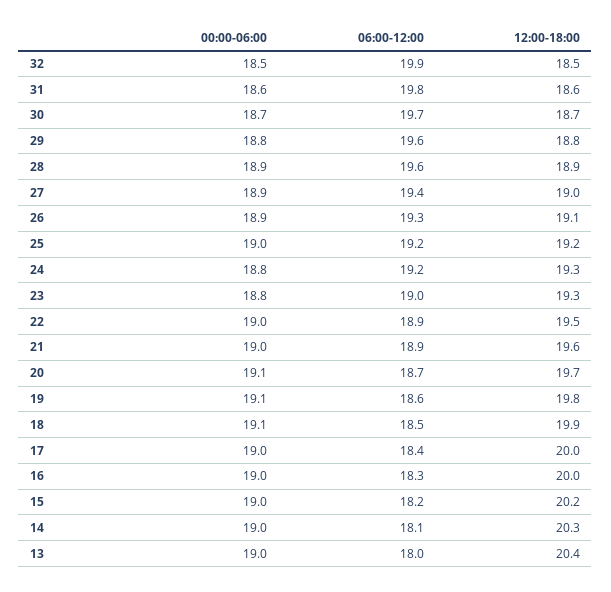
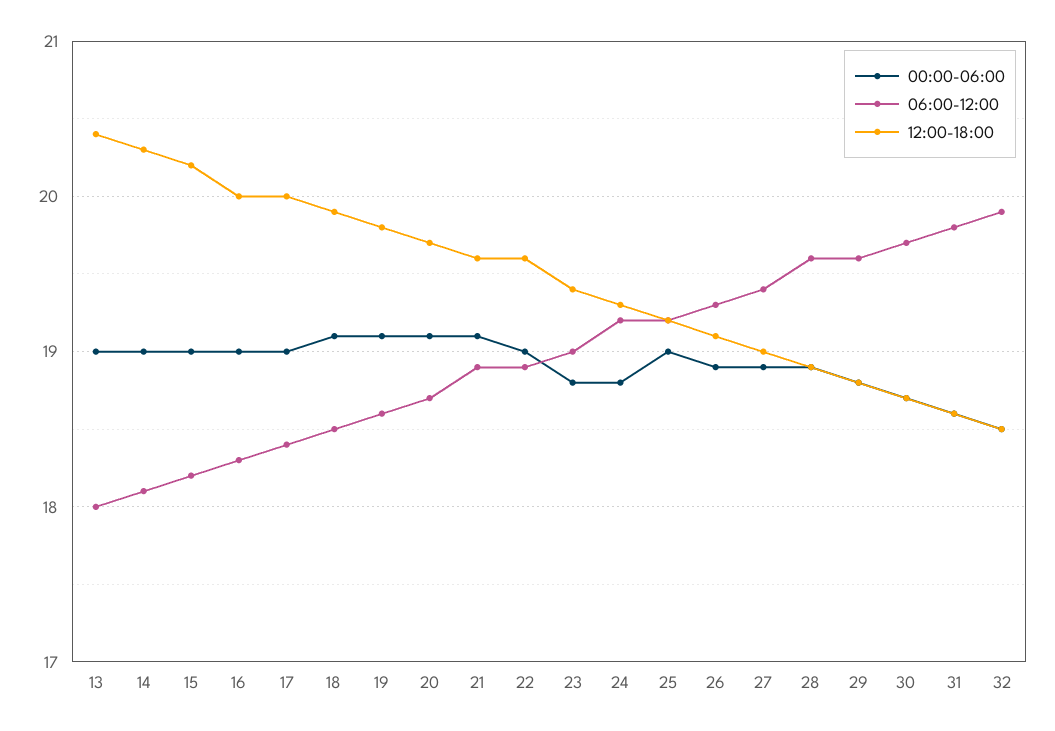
12:00-18:00, 23: 19.3 -> 19.4
12:00-18:00, 22: 19.5 -> 19.6
00:00-06:00, 21: 19 -> 19.1

